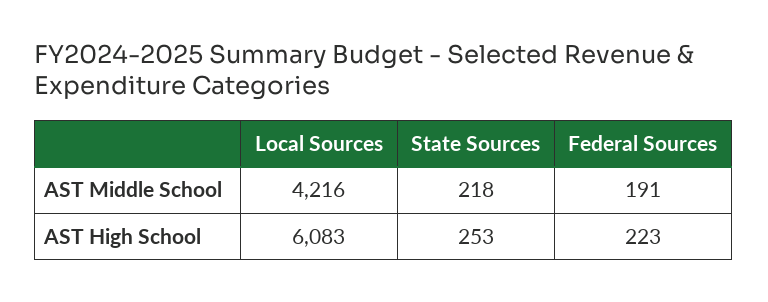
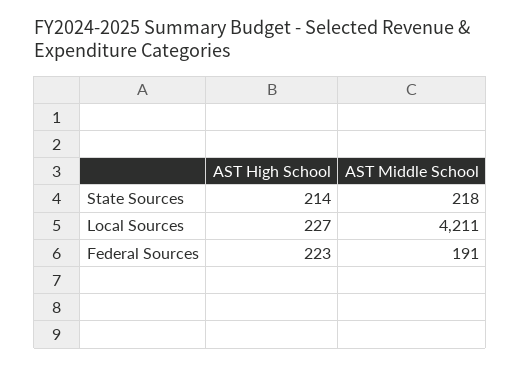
Local Sources, AST Middle School: 4216 -> 4211
Local Sources, AST High School: 6083 -> 227
State Sources, AST High School: 253 -> 214

